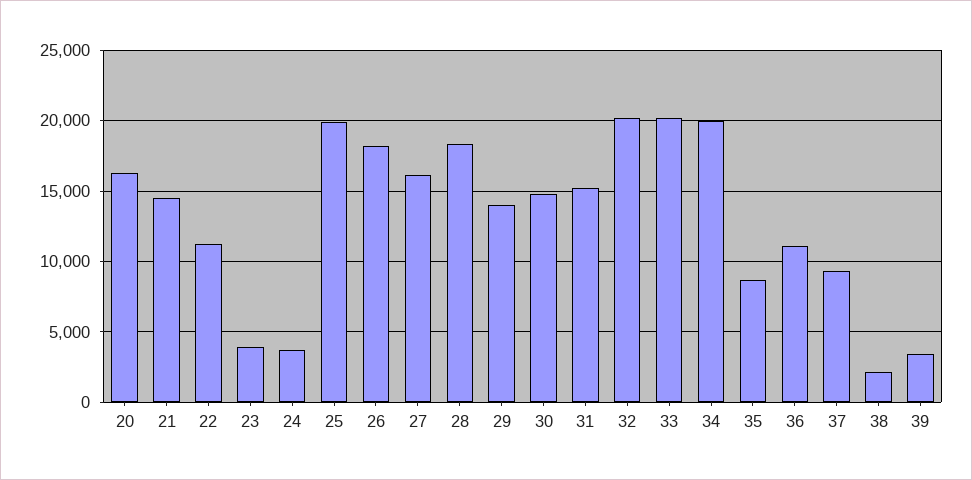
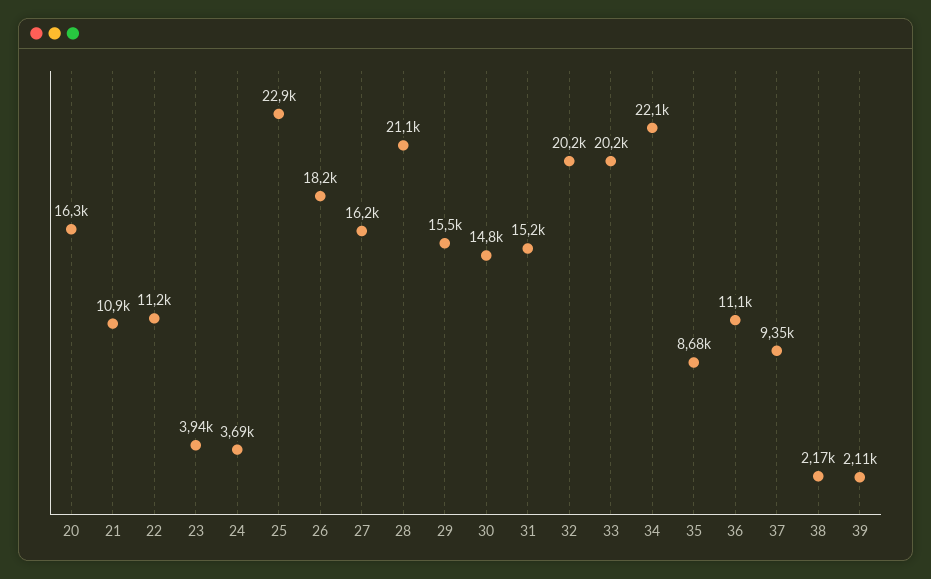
21: 14500 -> 10900
25: 20000 -> 22900
28: 18500 -> 21100
29: 14000 -> 15500
34: 20000 -> 22100
39: 3500 -> 2110

